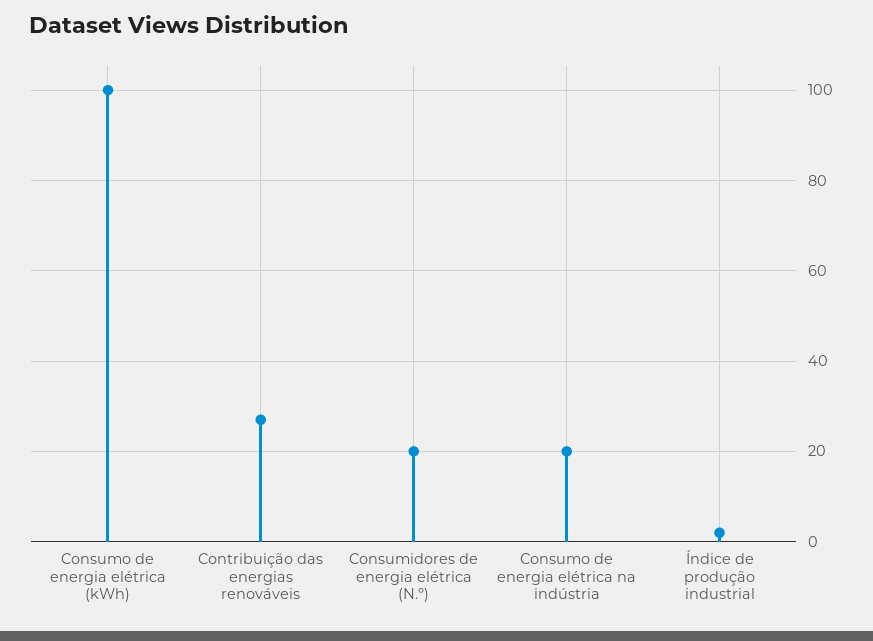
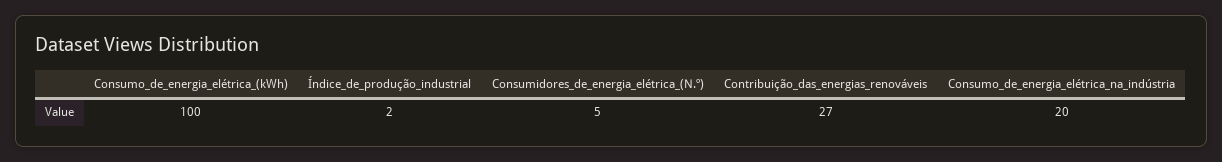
Consumidores de energia elétrica (N.º): 20 -> 5

